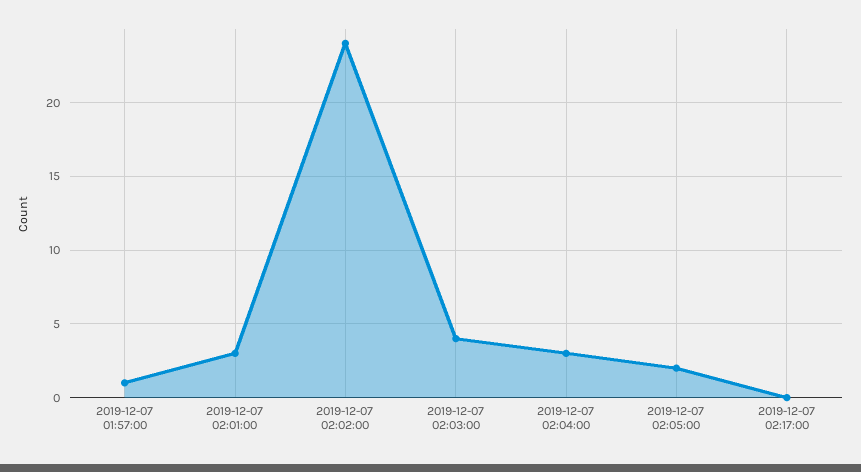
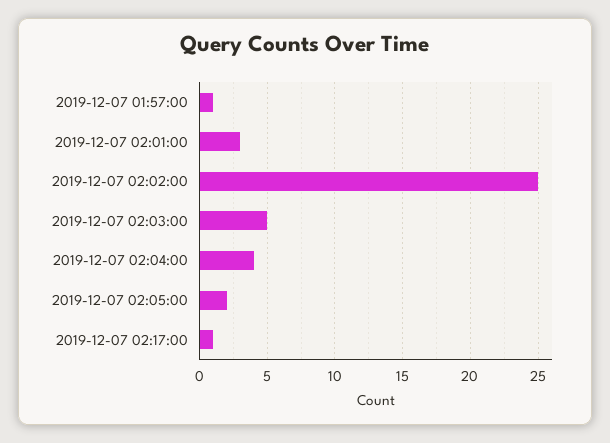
2019-12-07 02:02:00: 24 -> 25
2019-12-07 02:03:00: 4 -> 5
2019-12-07 02:04:00: 3 -> 4
2019-12-07 02:17:00: 0 -> 1

